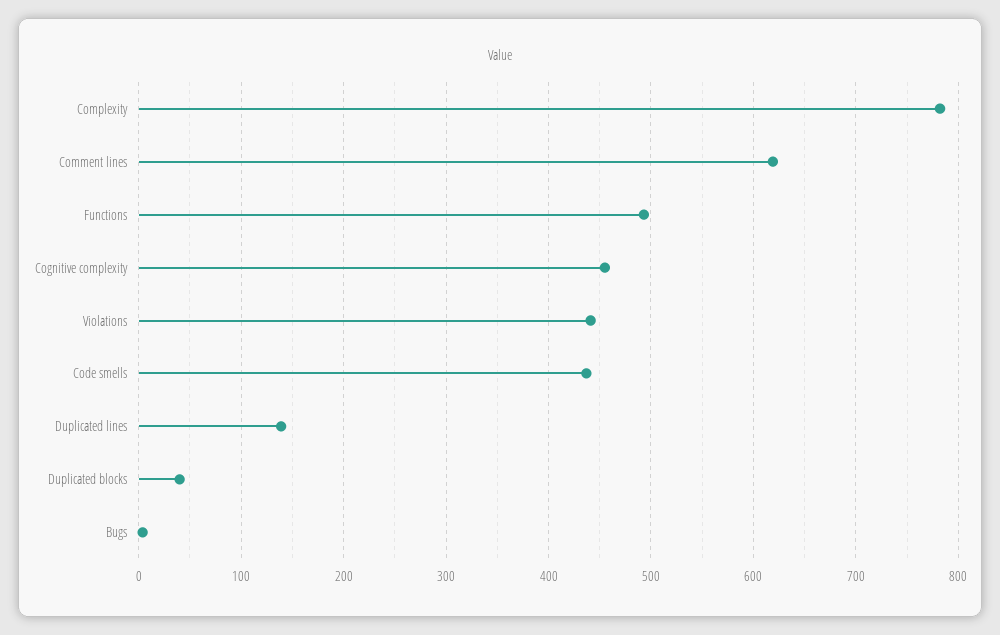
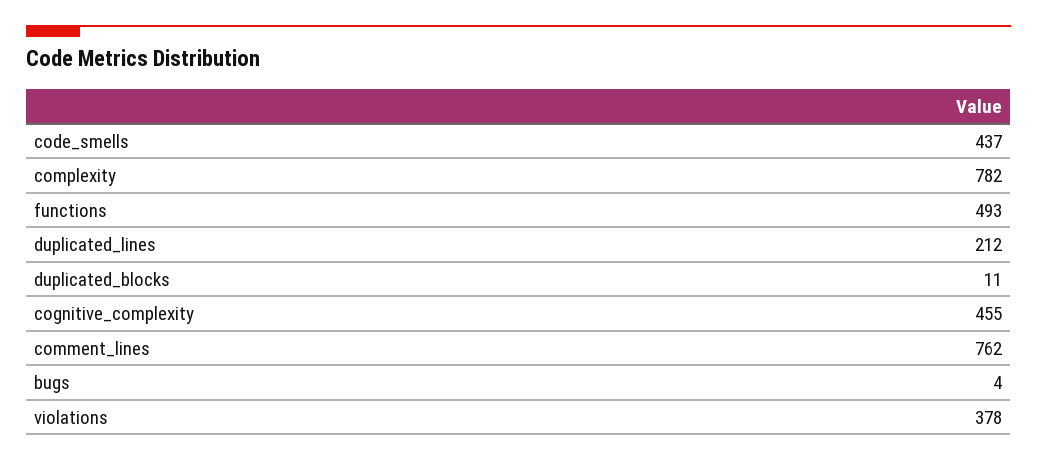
Comment lines: 620 -> 762
Violations: 440 -> 378
Duplicated lines: 140 -> 212
Duplicated blocks: 40 -> 11

